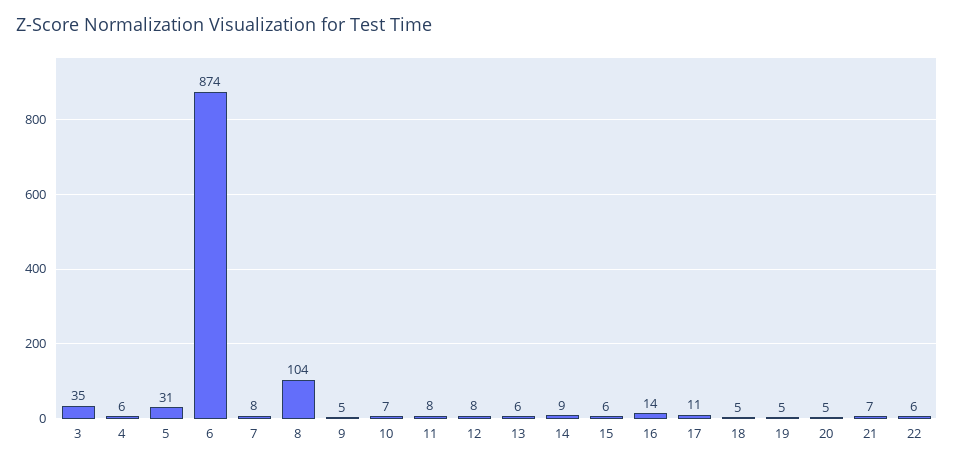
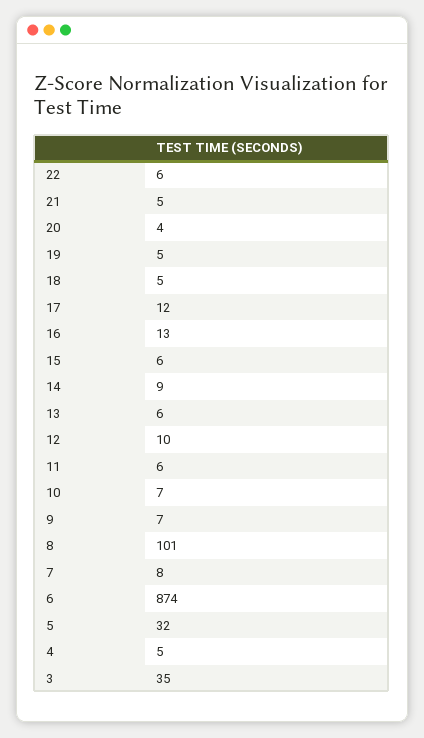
4: 6 -> 5
5: 31 -> 32
8: 104 -> 101
9: 5 -> 7
11: 8 -> 6
12: 8 -> 10
16: 14 -> 13
17: 11 -> 12
20: 5 -> 4
21: 7 -> 5

